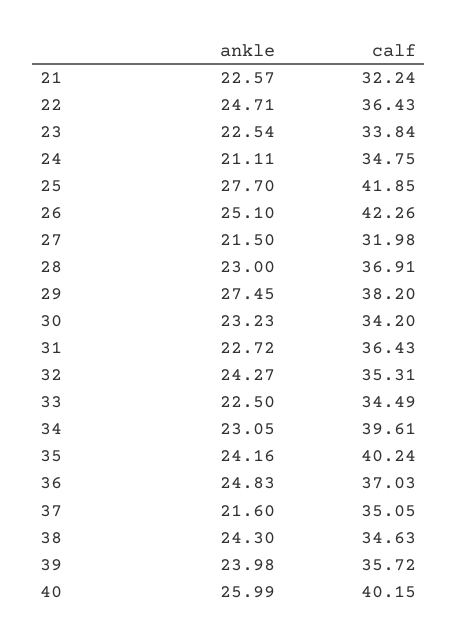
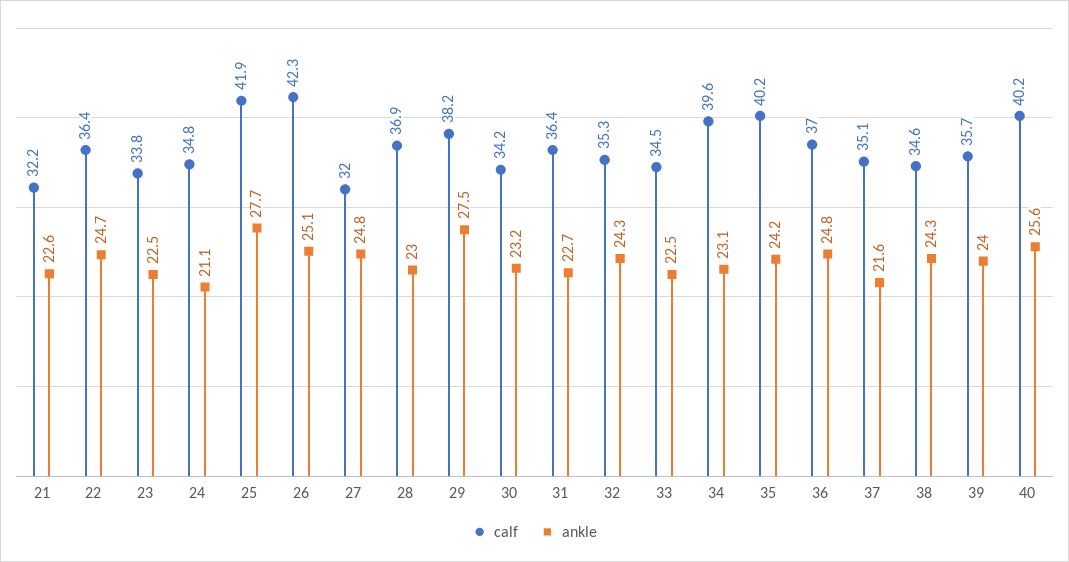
ankle, 27: 21.5 -> 24.8
ankle, 40: 25.99 -> 25.6

